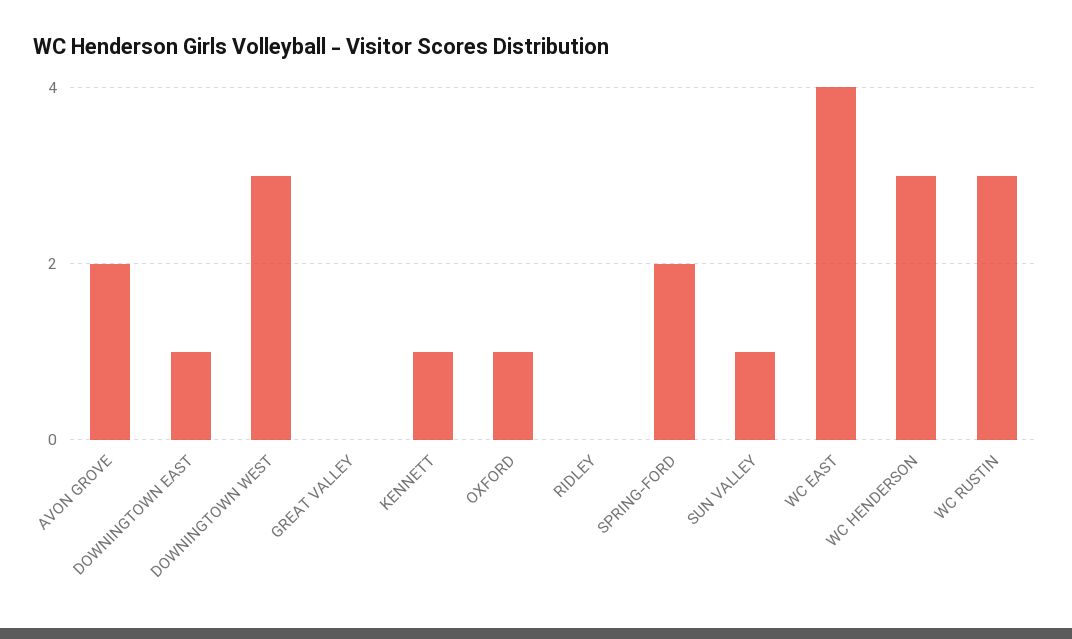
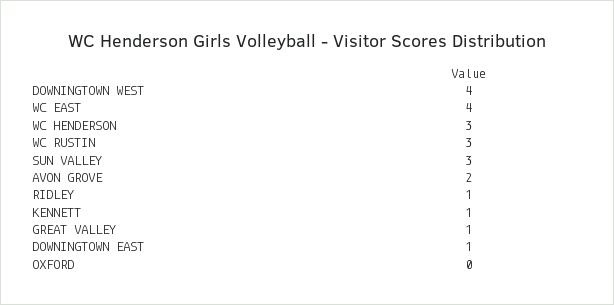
DOWNINGTOWN WEST: 3 -> 4
GREAT VALLEY: 0 -> 1
OXFORD: 1 -> 0
RIDLEY: 0 -> 1
SPRING-FORD: 2 -> none
SUN VALLEY: 1 -> 3

